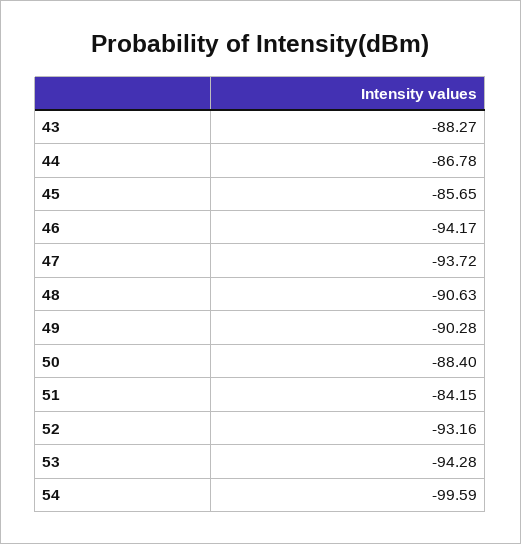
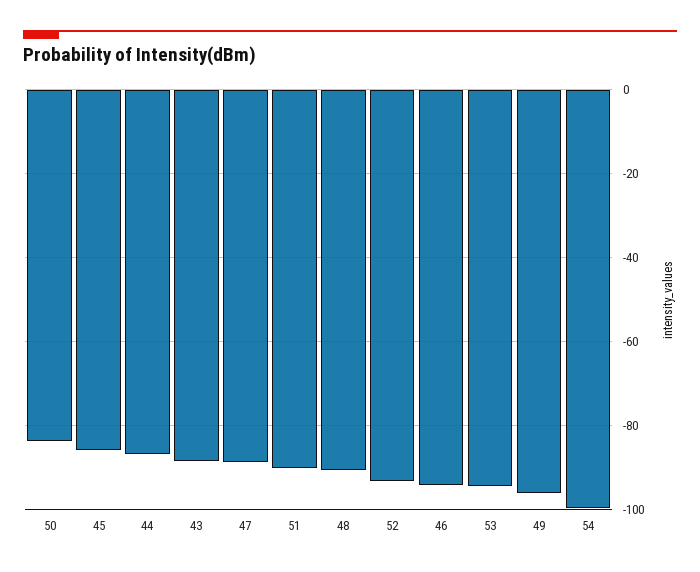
47: -93.72 -> -88
49: -90.28 -> -96
50: -88.4 -> -84
51: -84.15 -> -90

